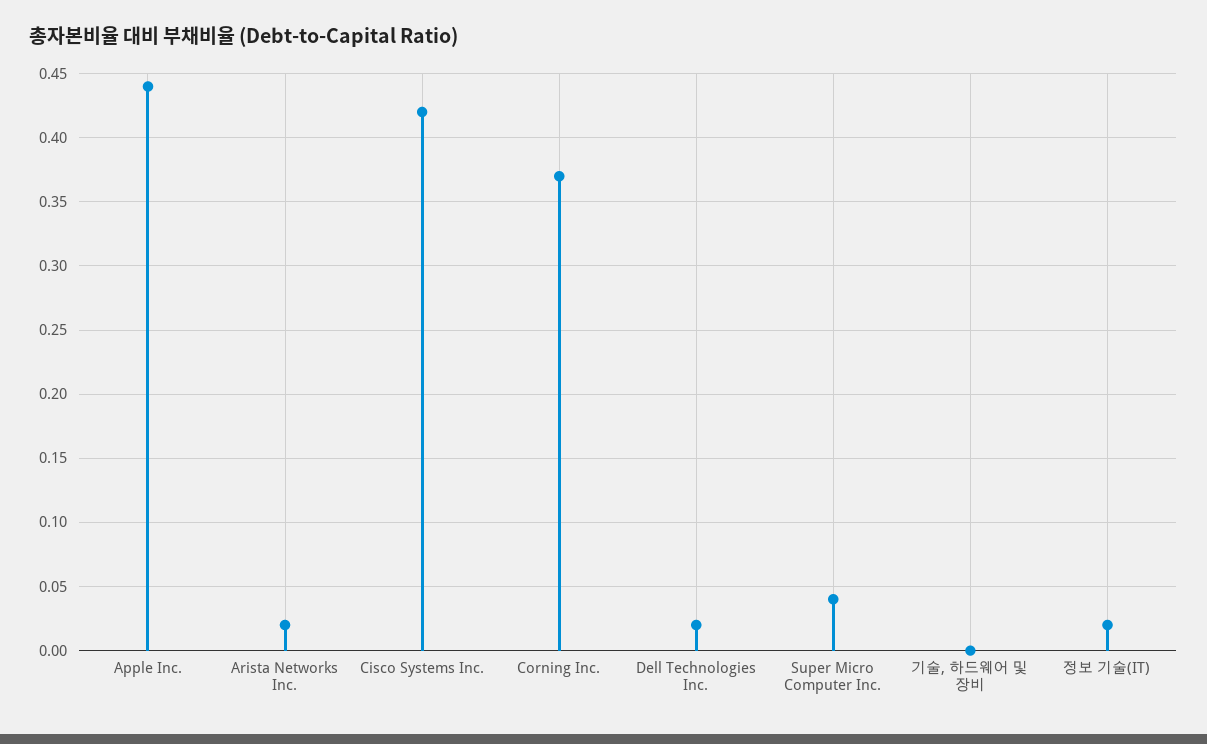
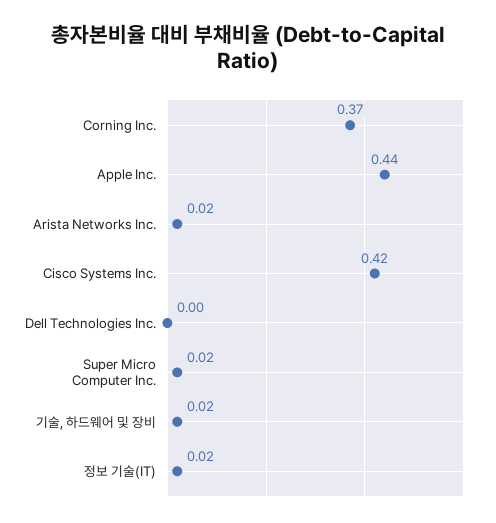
Dell Technologies Inc.: 0.02 -> 0
Super Micro Computer Inc.: 0.04 -> 0.02
기술, 하드웨어 및 장비: 0 -> 0.02

